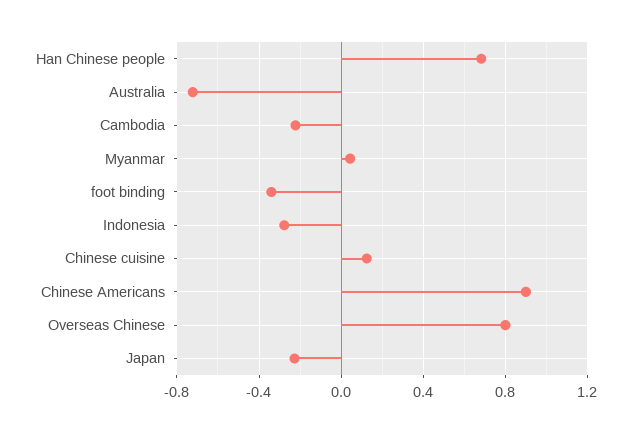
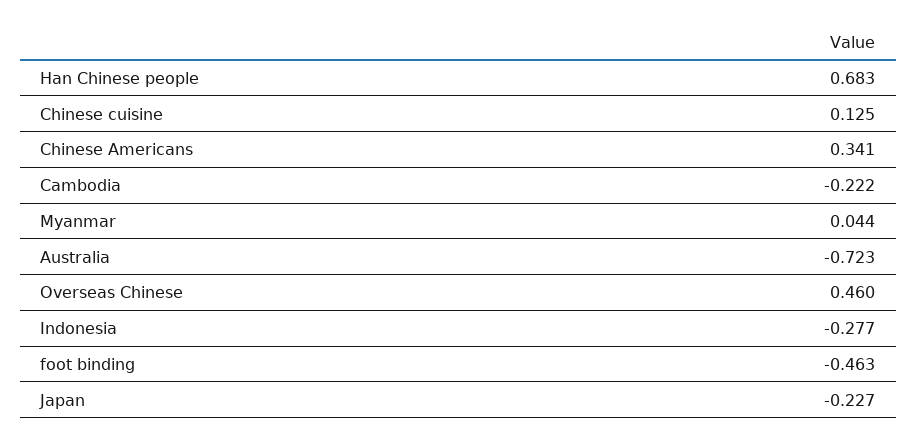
foot binding: -0.35 -> -0.463
Chinese Americans: 0.9 -> 0.341
Overseas Chinese: 0.8 -> 0.46

